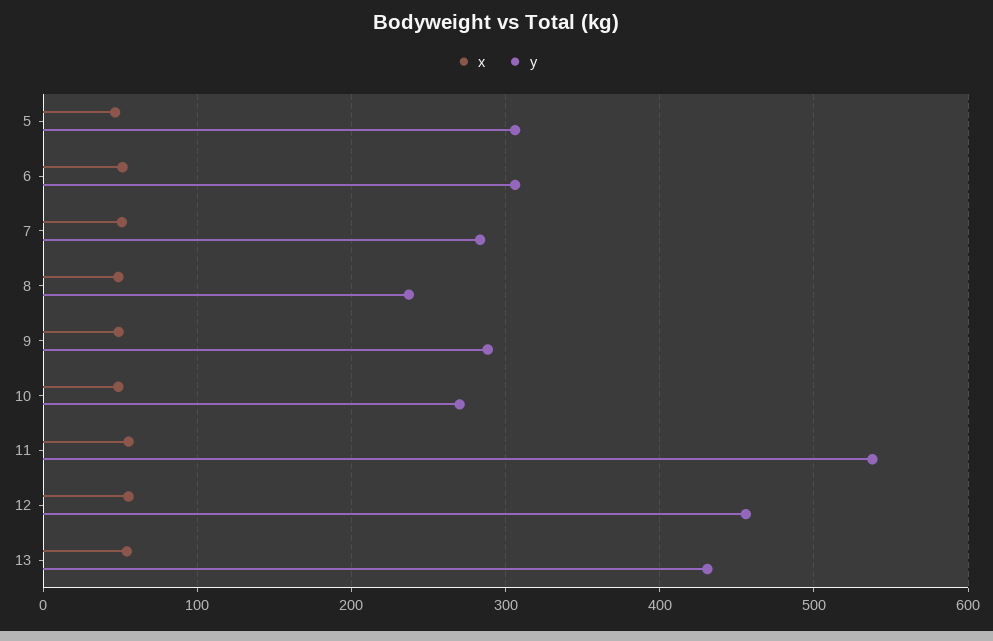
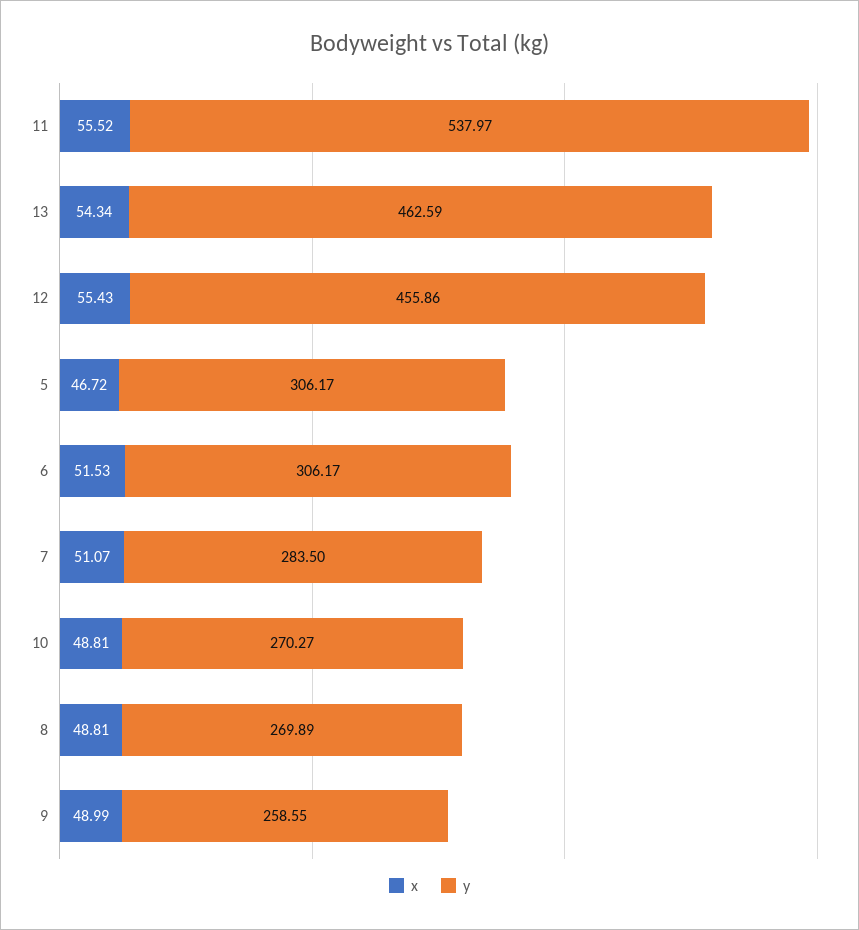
y, 8: 240 -> 269.89
y, 9: 290 -> 258.55
y, 13: 430 -> 462.59

